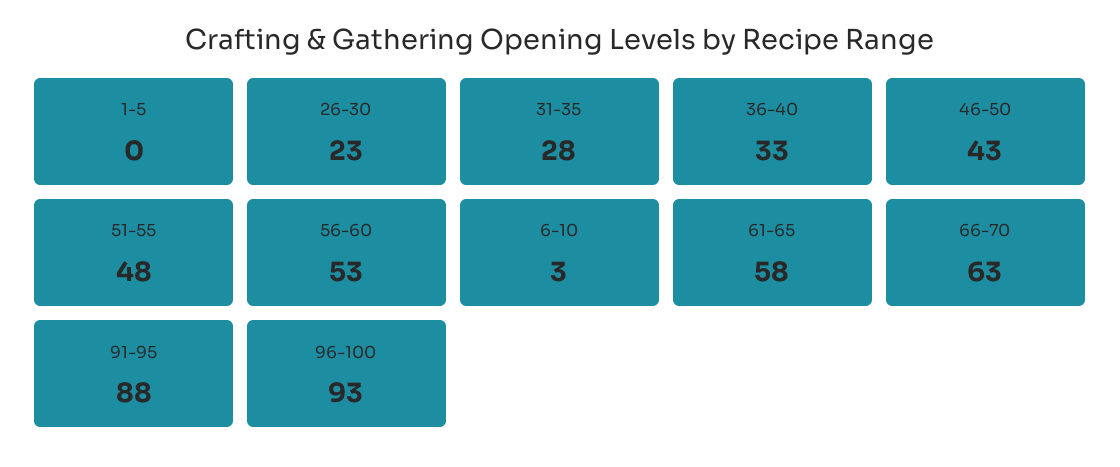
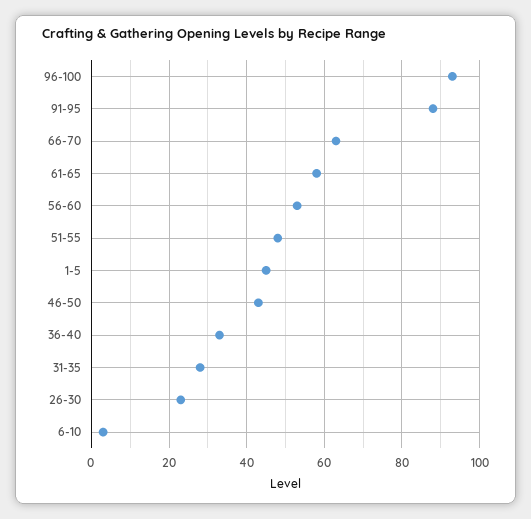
1-5: 0 -> 45

